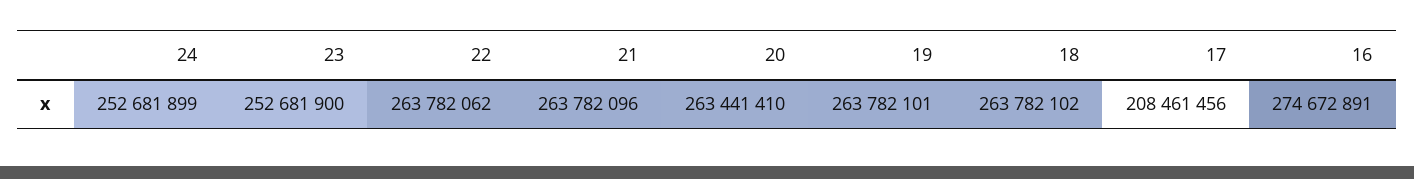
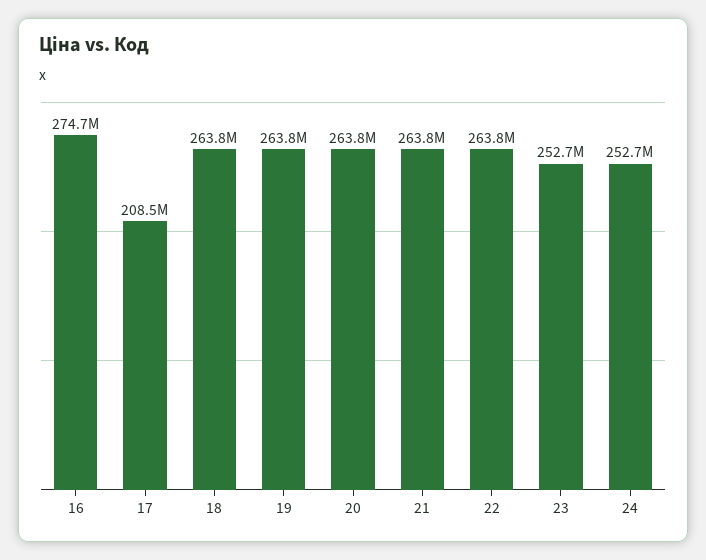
20: 263441410 -> 263800000

